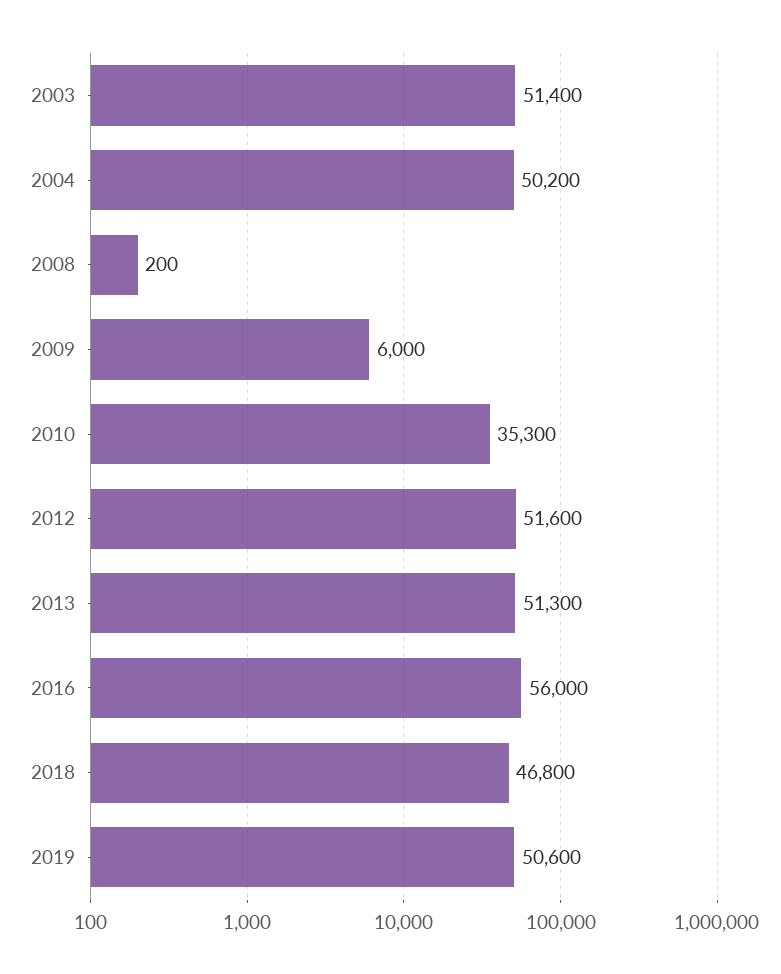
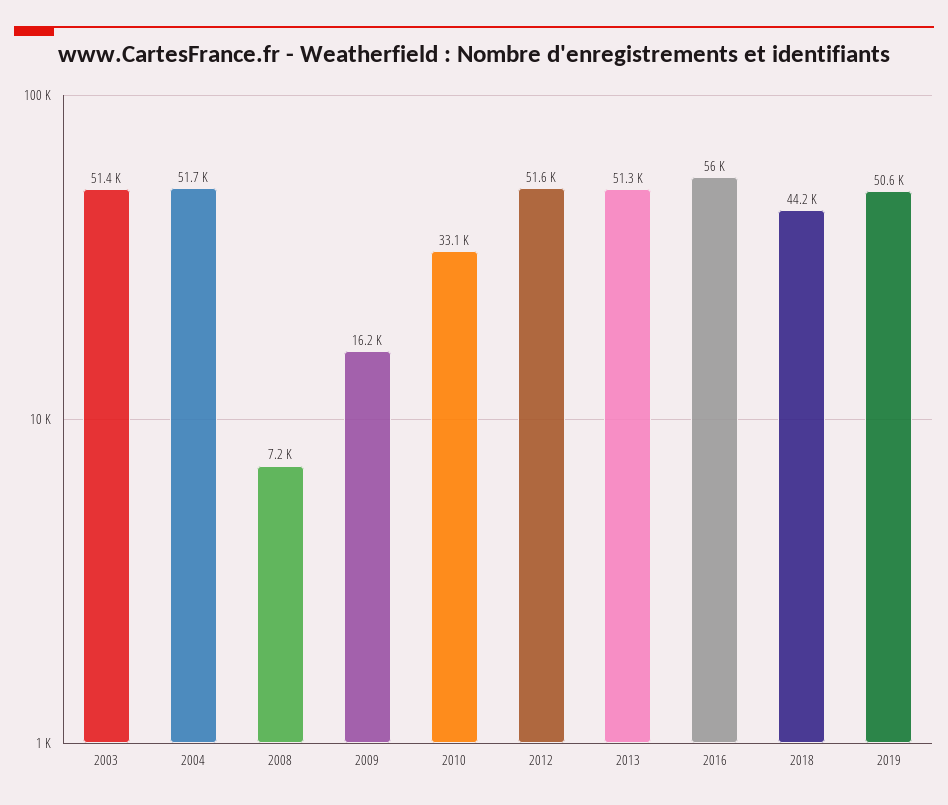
2004: 50200 -> 51700
2008: 200 -> 7200
2009: 6000 -> 16200
2010: 35300 -> 33100
2018: 46800 -> 44200

